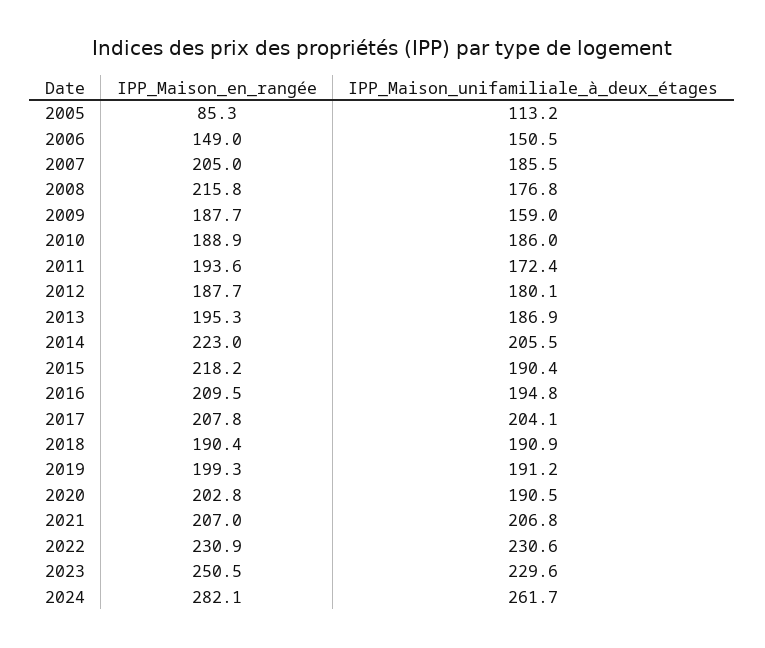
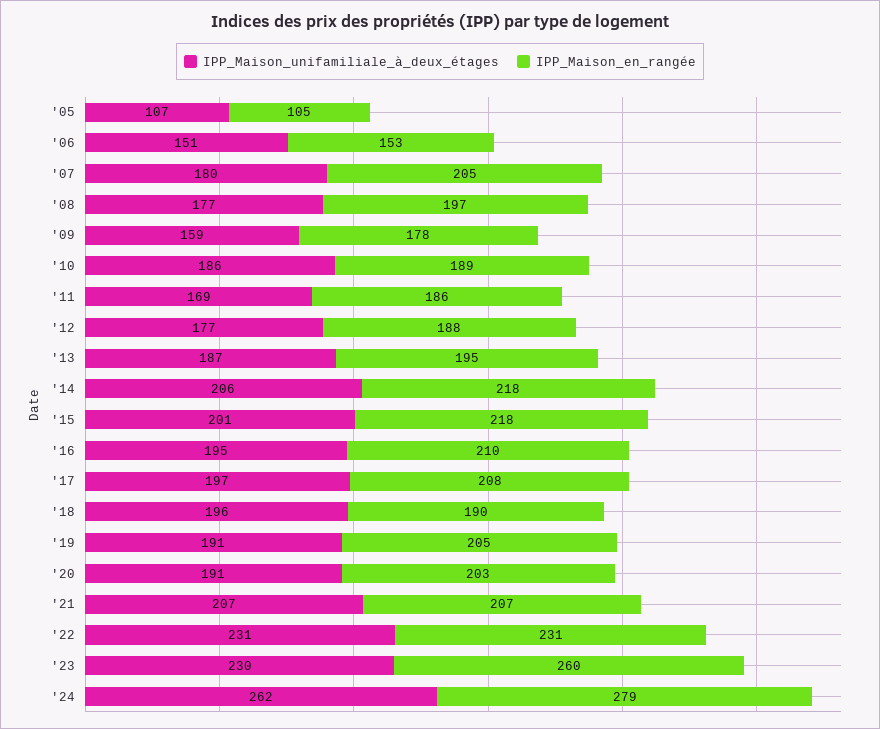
IPP_Maison_en_rangée, 2005: 85.3 -> 105
IPP_Maison_unifamiliale_à_deux_étages, 2005: 113.2 -> 107
IPP_Maison_en_rangée, 2006: 149 -> 153
IPP_Maison_unifamiliale_à_deux_étages, 2007: 185.5 -> 180
IPP_Maison_en_rangée, 2008: 215.8 -> 197
IPP_Maison_en_rangée, 2009: 187.7 -> 178
IPP_Maison_en_rangée, 2011: 193.6 -> 186
IPP_Maison_unifamiliale_à_deux_étages, 2011: 172.4 -> 169
IPP_Maison_unifamiliale_à_deux_étages, 2012: 180.1 -> 177
IPP_Maison_en_rangée, 2014: 223 -> 218
IPP_Maison_unifamiliale_à_deux_étages, 2015: 190.4 -> 201
IPP_Maison_unifamiliale_à_deux_étages, 2017: 204.1 -> 197
IPP_Maison_unifamiliale_à_deux_étages, 2018: 190.9 -> 196
IPP_Maison_en_rangée, 2019: 199.3 -> 205
IPP_Maison_en_rangée, 2023: 250.5 -> 260
IPP_Maison_en_rangée, 2024: 282.1 -> 279

